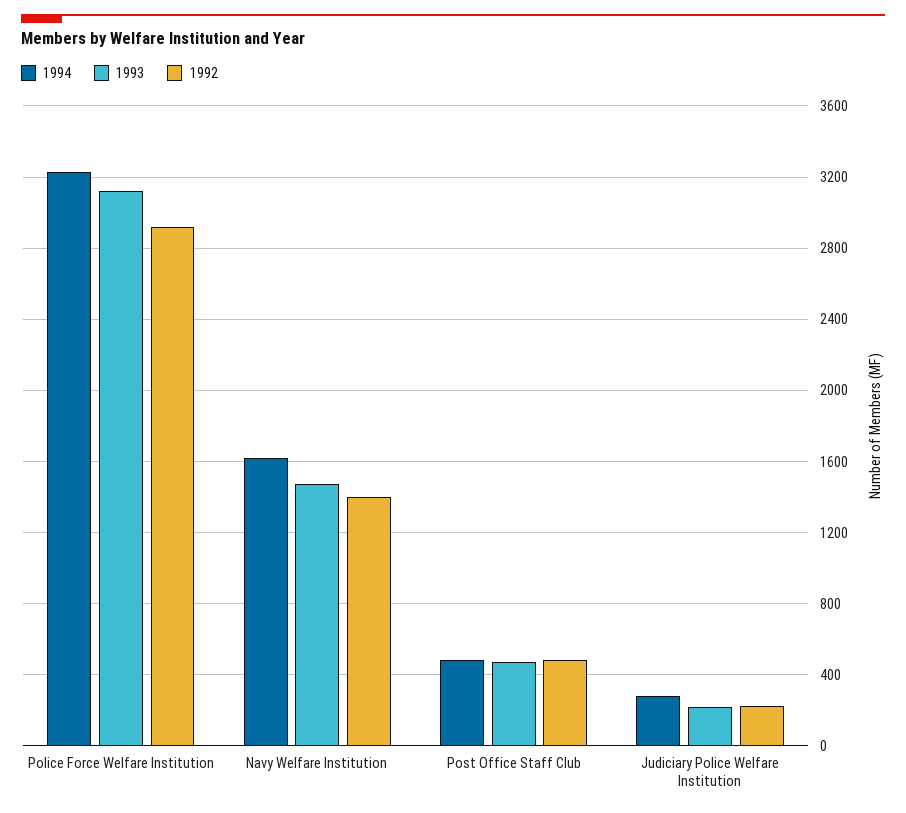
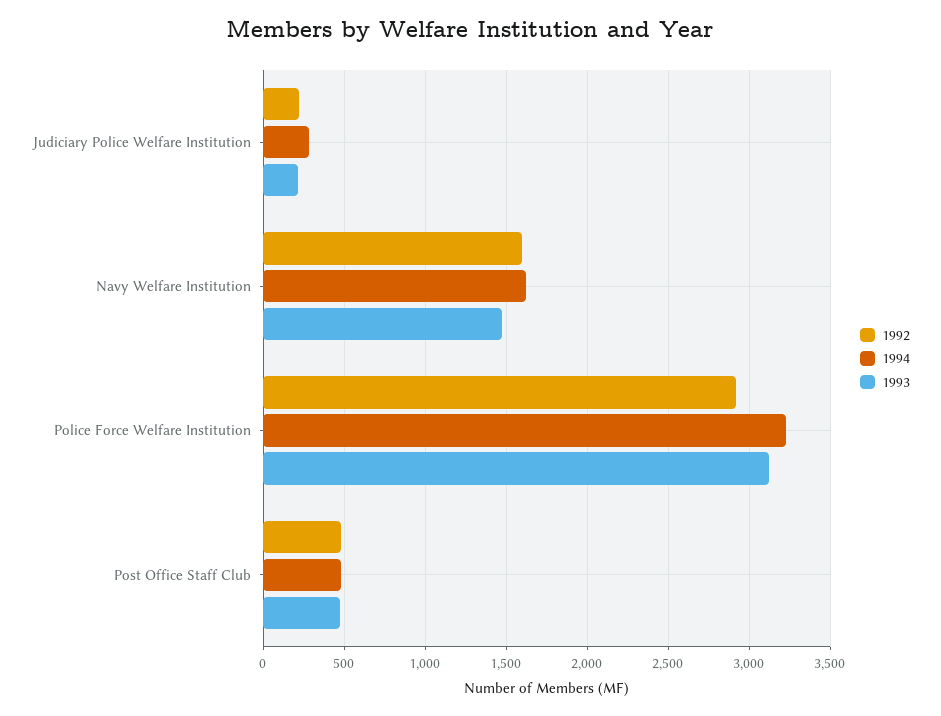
1992, Navy Welfare Institution: 1400 -> 1600

